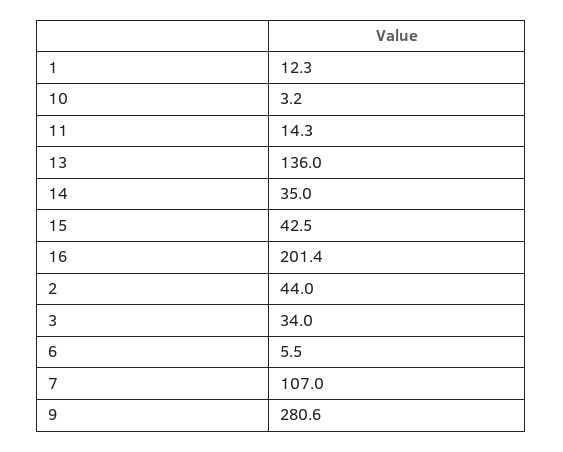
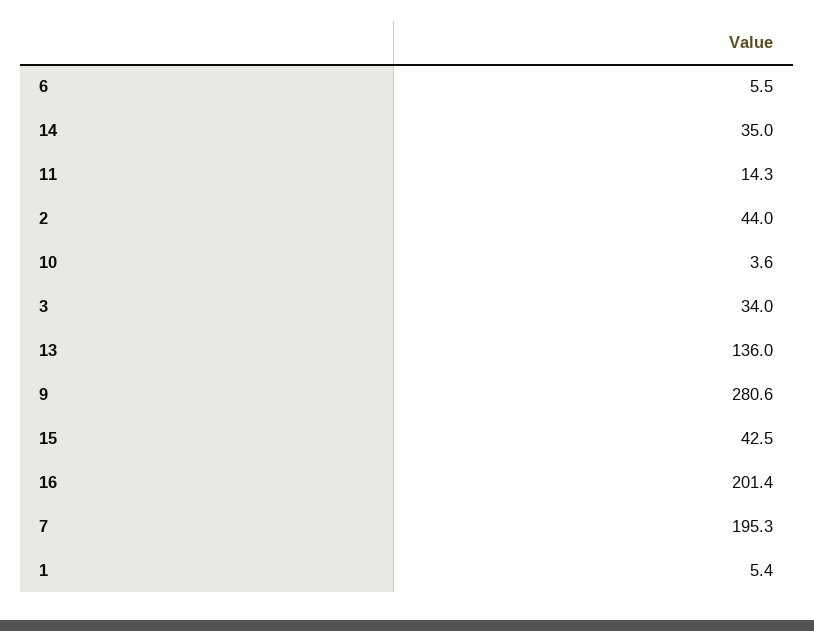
1: 12.3 -> 5.4
10: 3.2 -> 3.6
7: 107 -> 195.3

